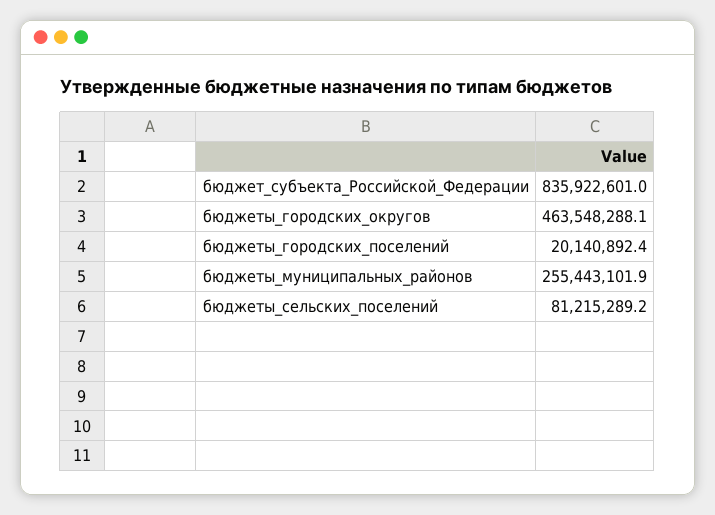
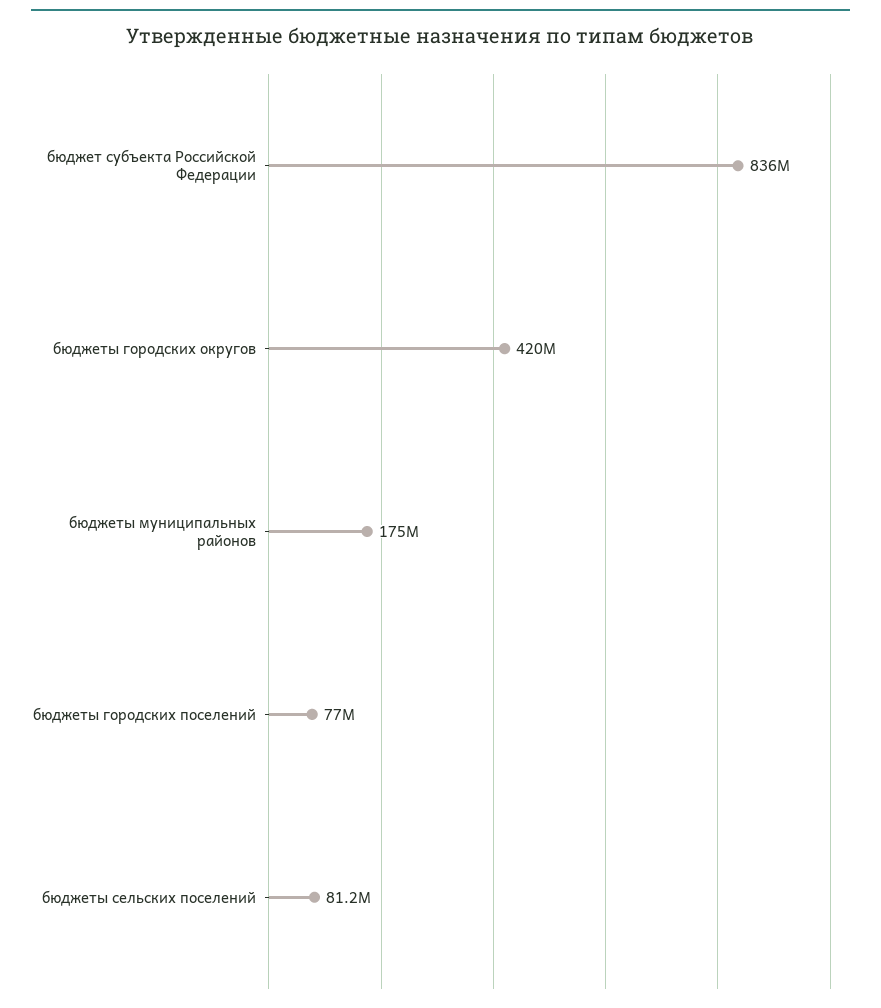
бюджеты_городских_округов: 463548288.1 -> 420000000
бюджеты_городских_поселений: 20140892.4 -> 77000000
бюджеты_муниципальных_районов: 255443101.9 -> 175000000

